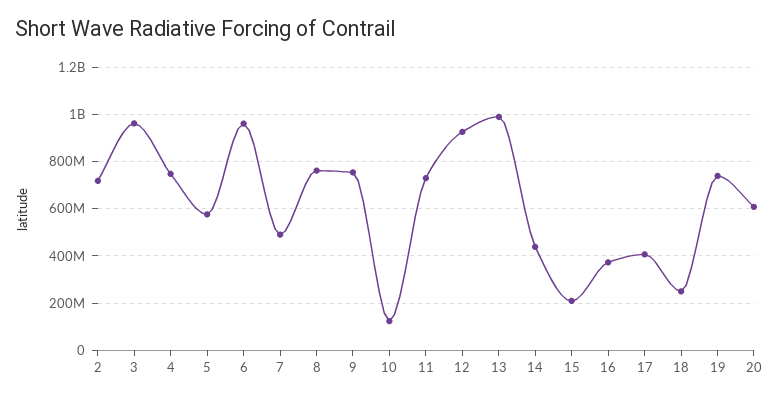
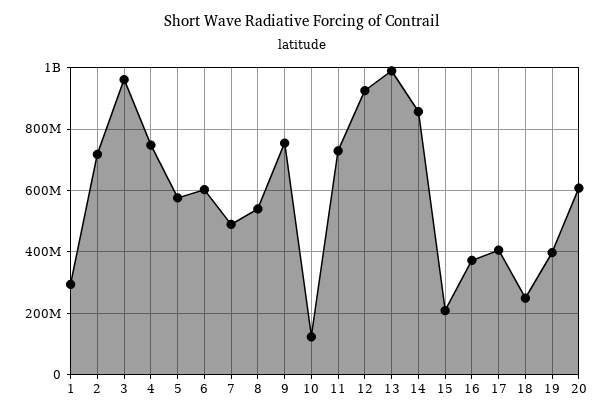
6: 950000000 -> 600000000
8: 750000000 -> 540000000
14: 450000000 -> 860000000
19: 750000000 -> 400000000
1: none -> 300000000

